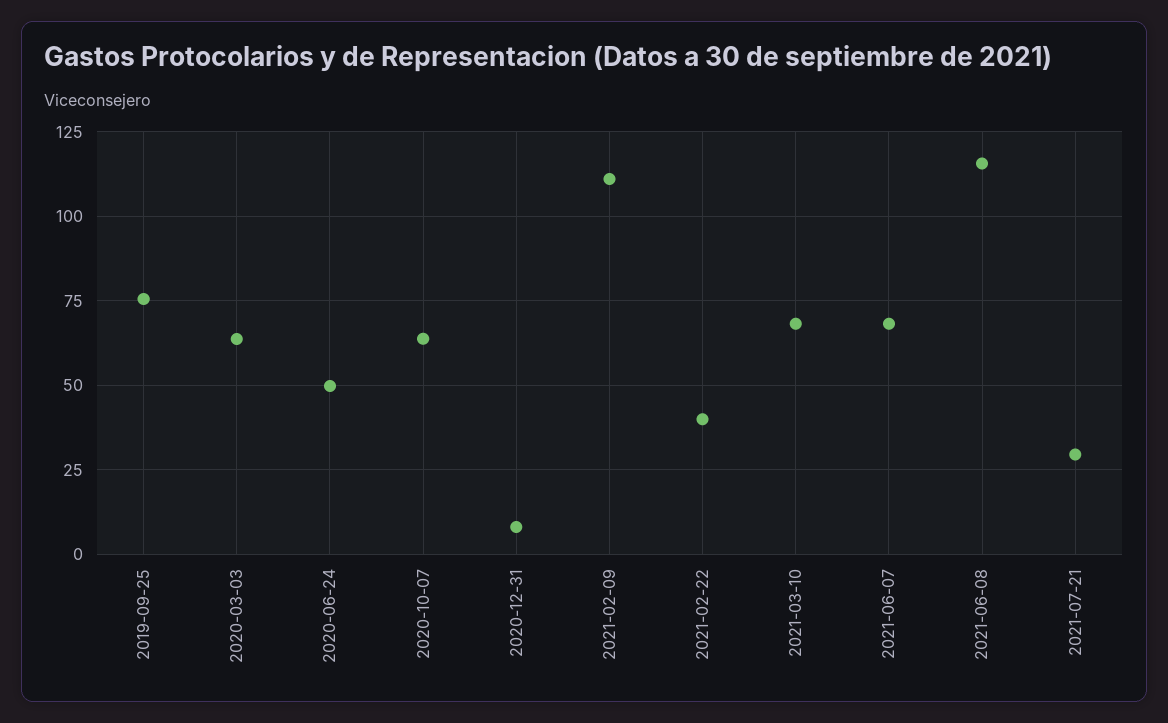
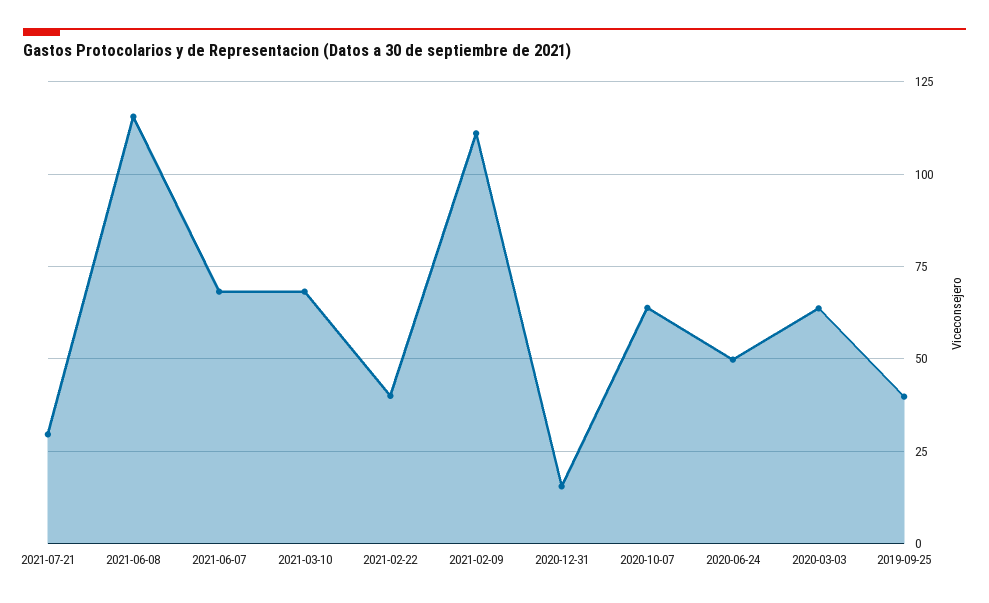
2019-09-25: 75 -> 40
2020-12-31: 7.5 -> 15

